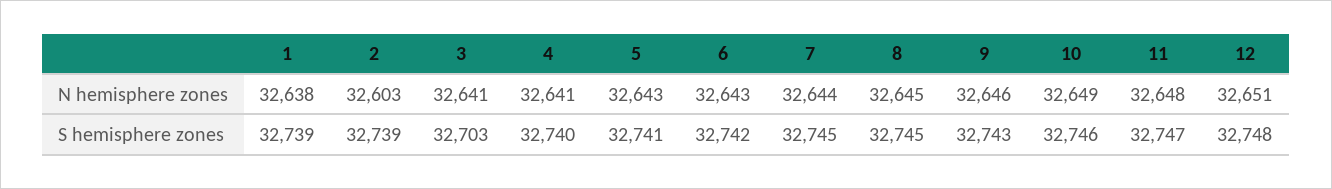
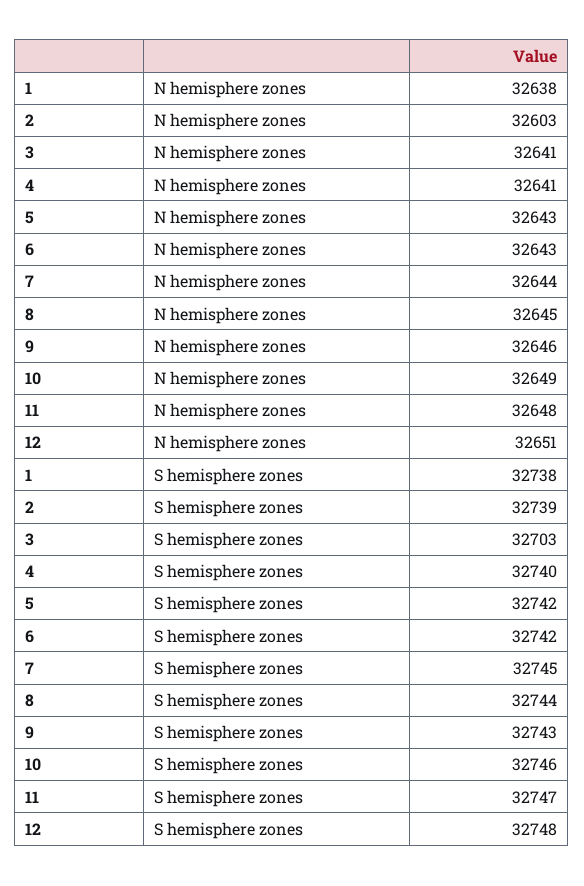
1, S hemisphere zones: 32739 -> 32738
5, S hemisphere zones: 32741 -> 32742
8, S hemisphere zones: 32745 -> 32744

